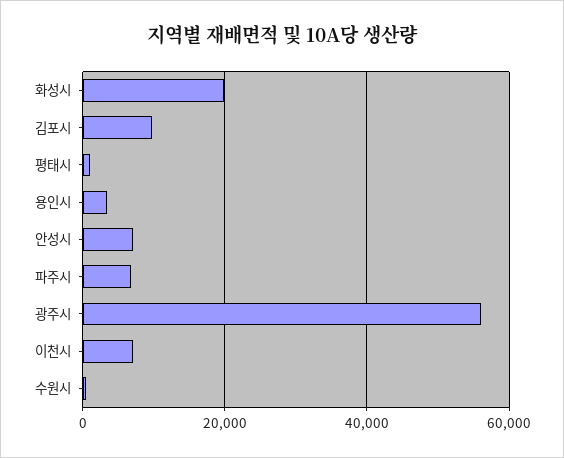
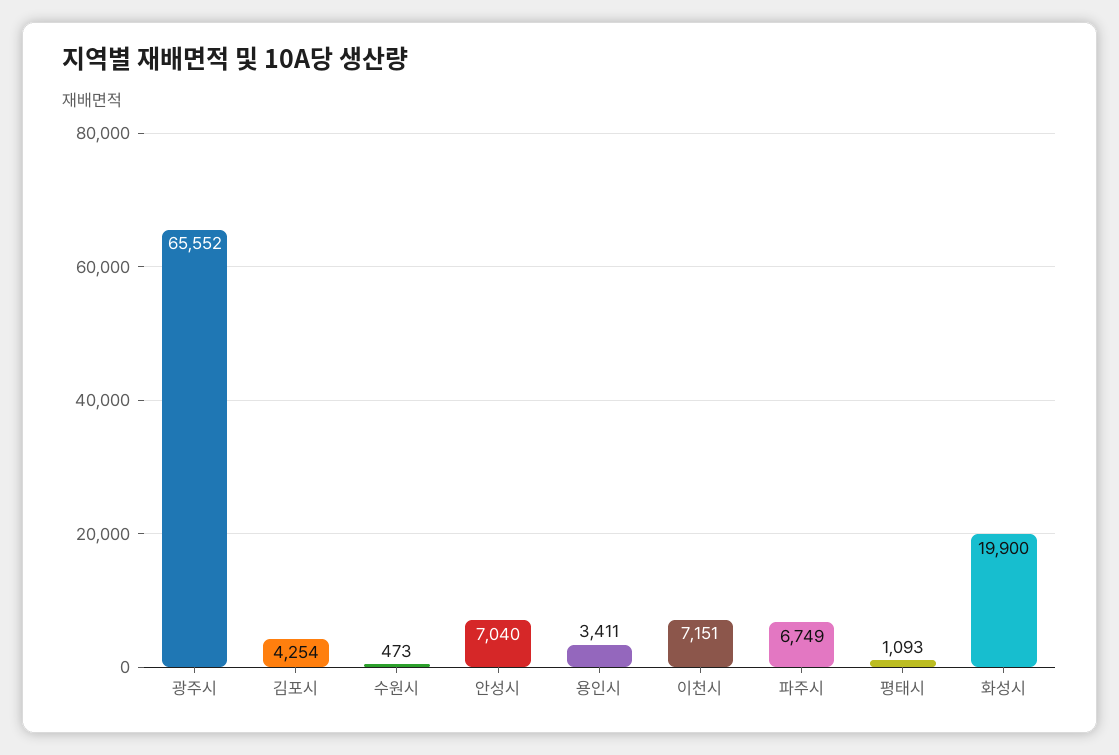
김포시: 10000 -> 4254
광주시: 56000 -> 65552

